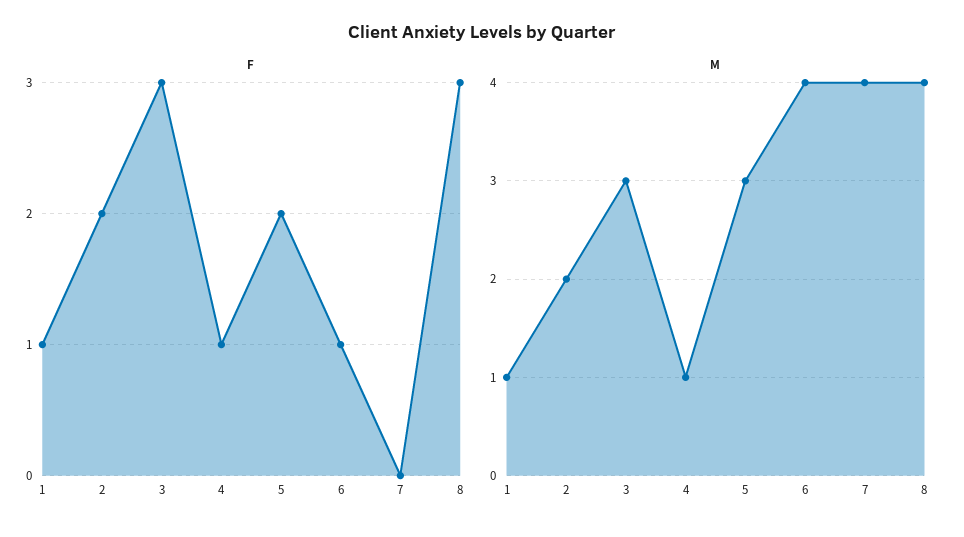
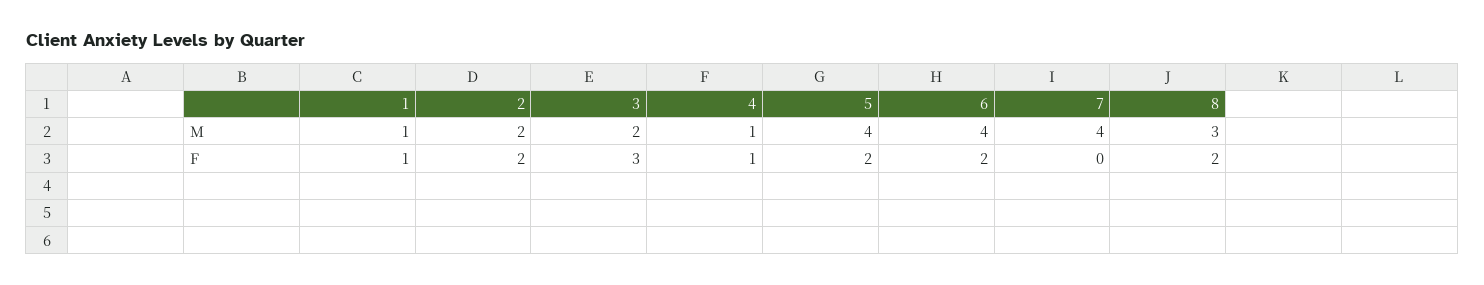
F, 6: 1 -> 2
F, 8: 3 -> 2
M, 3: 3 -> 2
M, 5: 3 -> 4
M, 8: 4 -> 3

